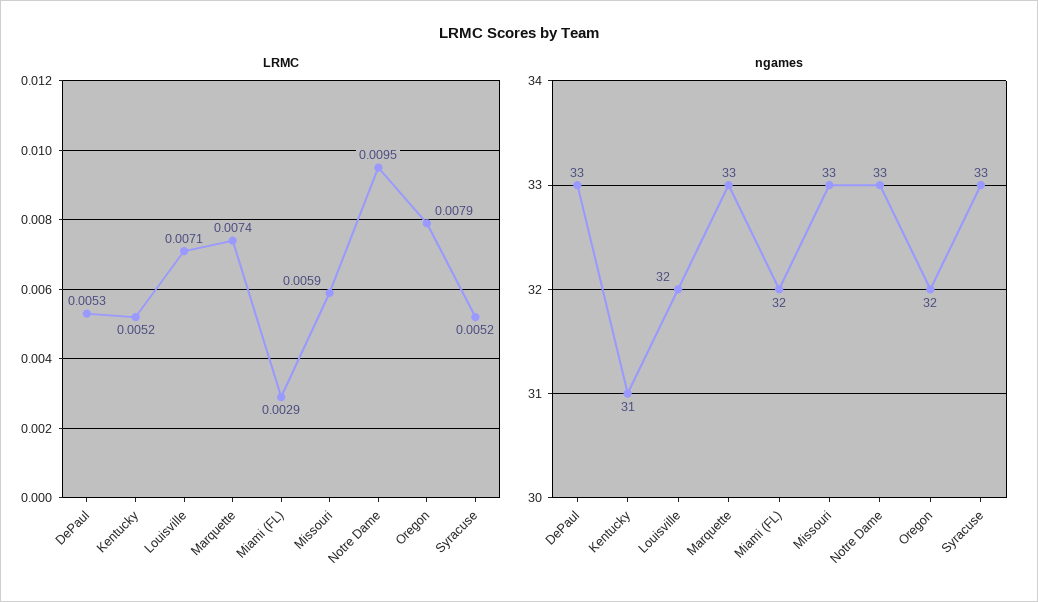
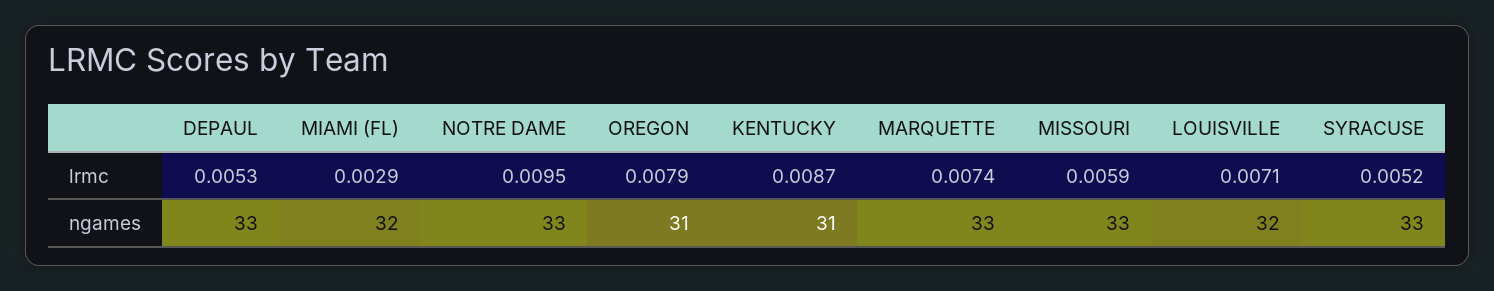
LRMC, Kentucky: 0.0052 -> 0.0087
ngames, Oregon: 32 -> 31

